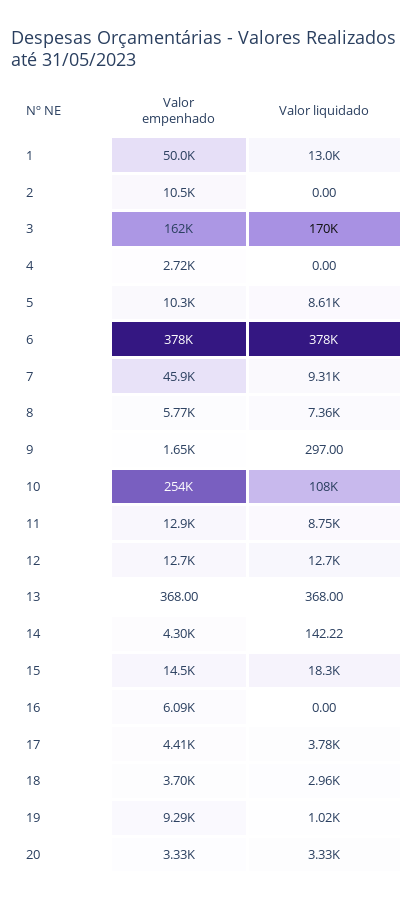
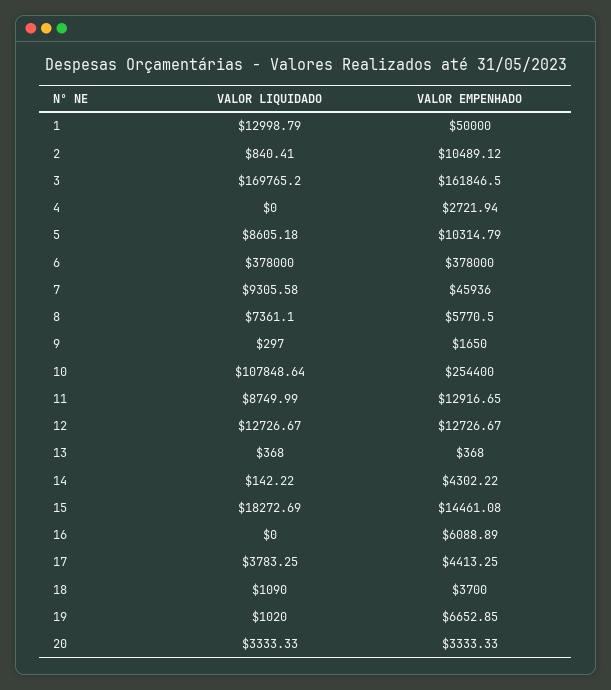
Valor liquidado, 2: 0 -> 840.41
Valor liquidado, 18: 2960 -> 1090
Valor empenhado, 19: 9290 -> 6652.85

